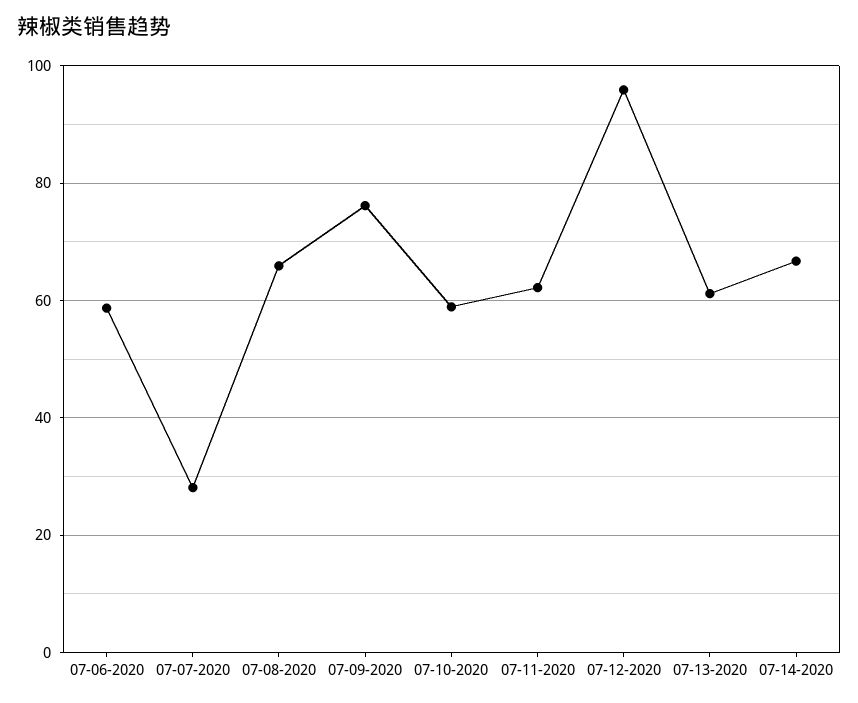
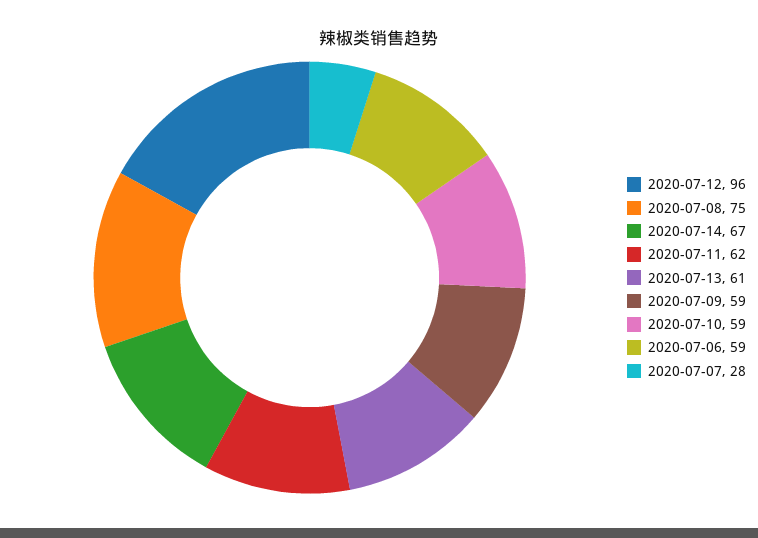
07-08-2020: 66 -> 75
07-09-2020: 76 -> 59

